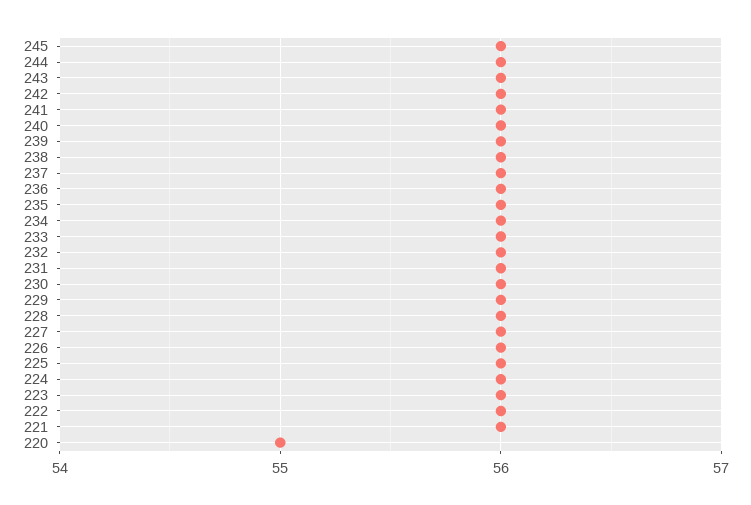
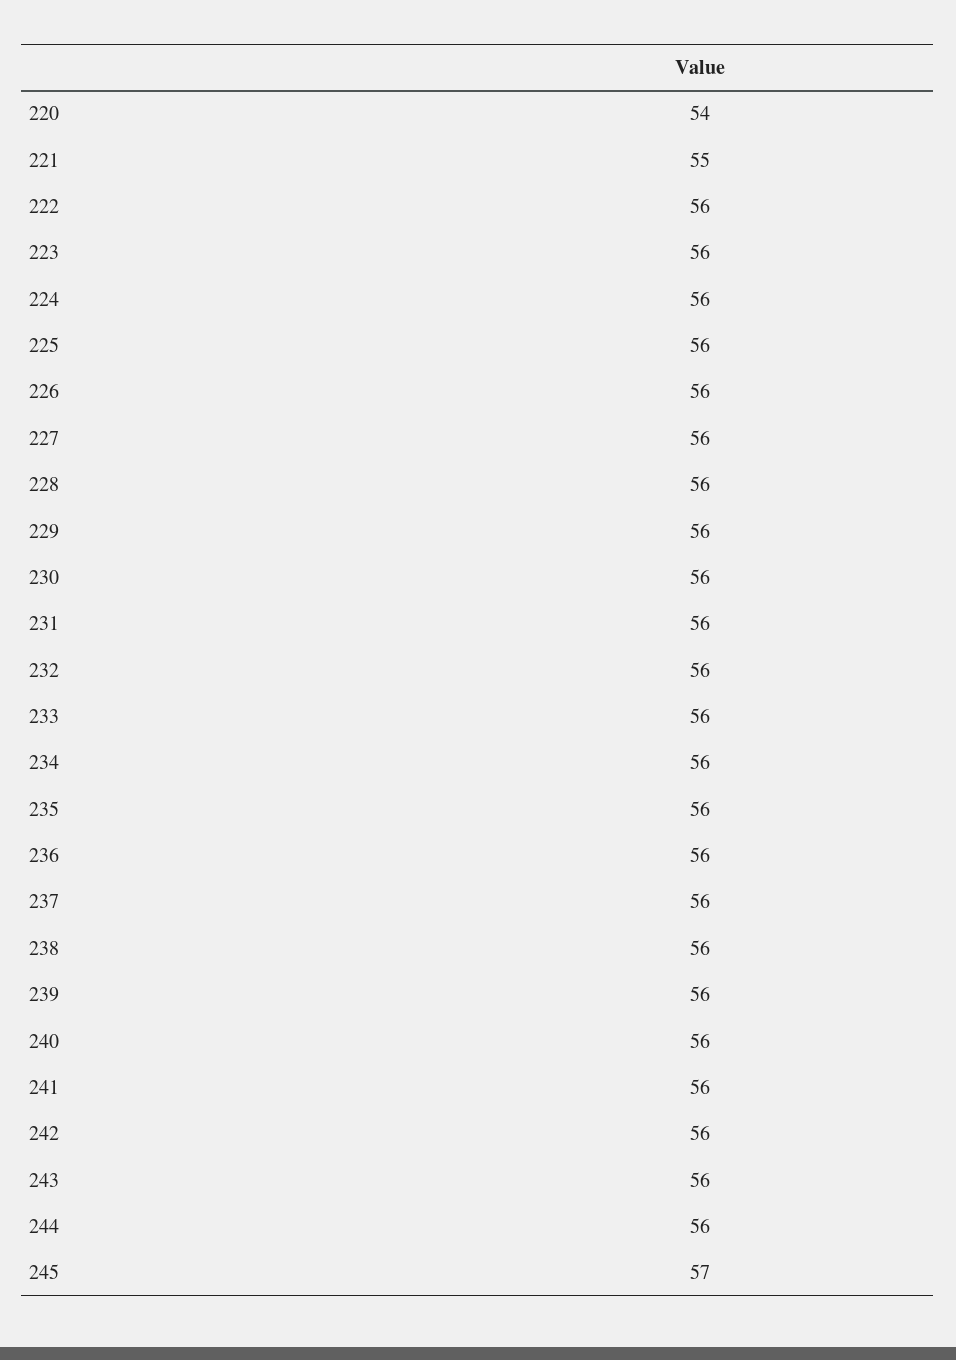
245: 56 -> 57
221: 56 -> 55
220: 55 -> 54

